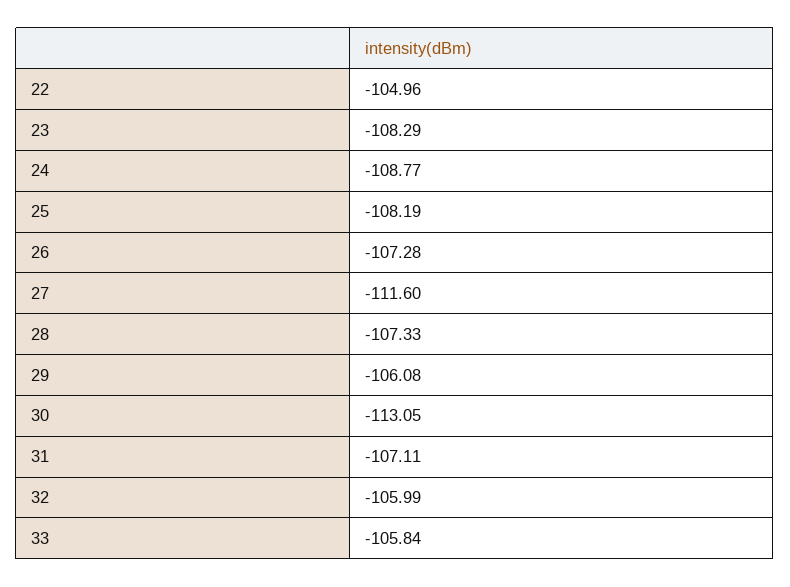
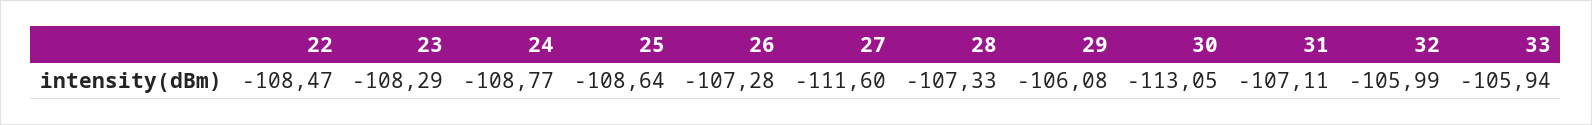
22: -104.96 -> -108.47
25: -108.19 -> -108.64
33: -105.84 -> -105.94

